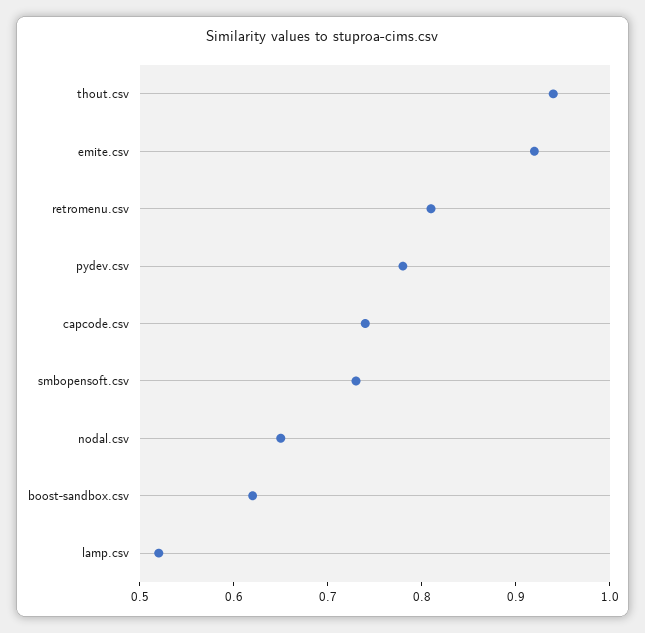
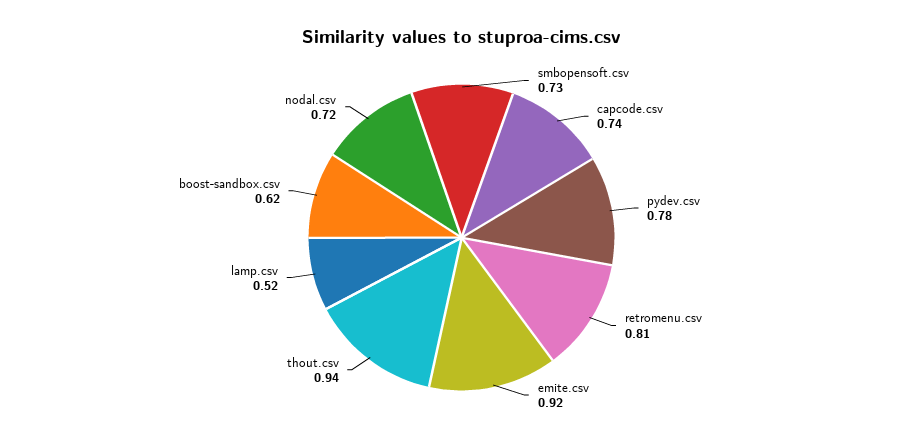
nodal.csv: 0.65 -> 0.72

